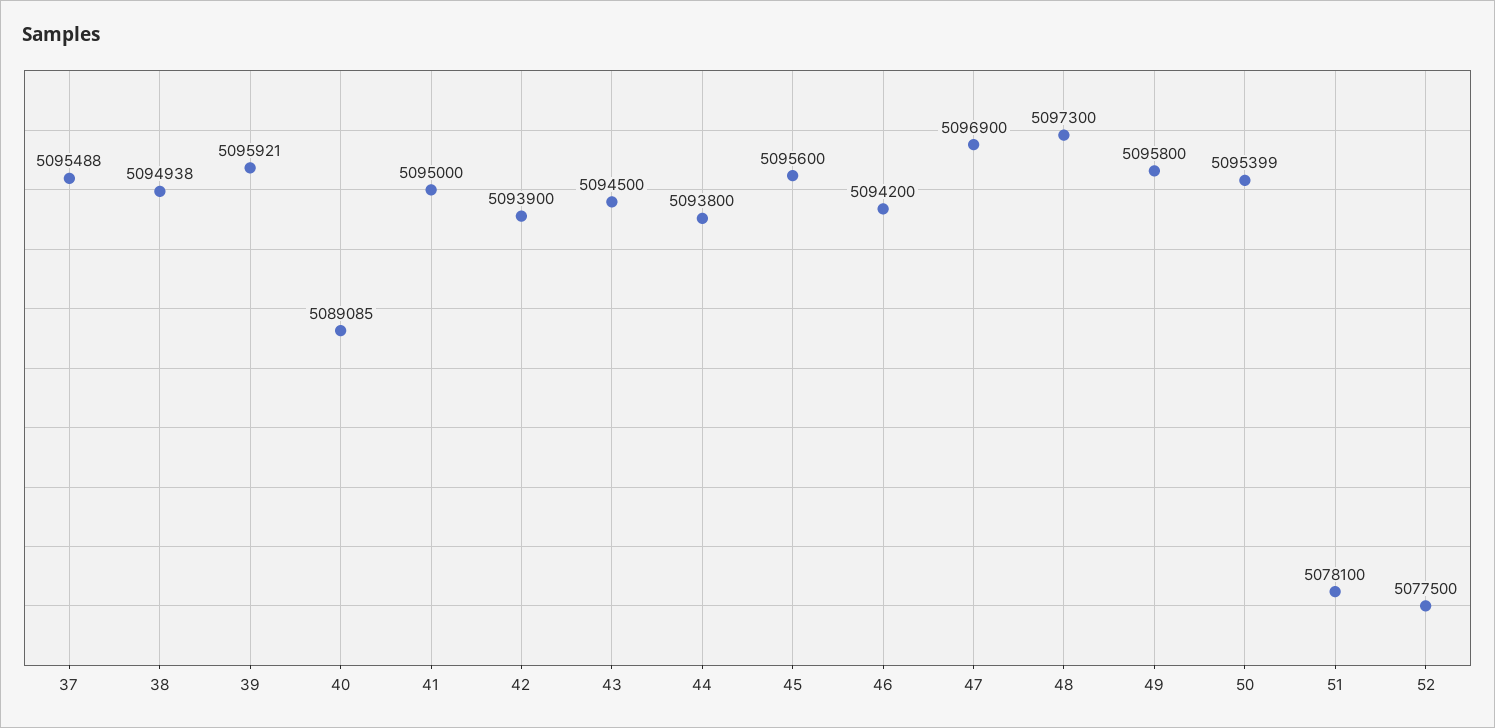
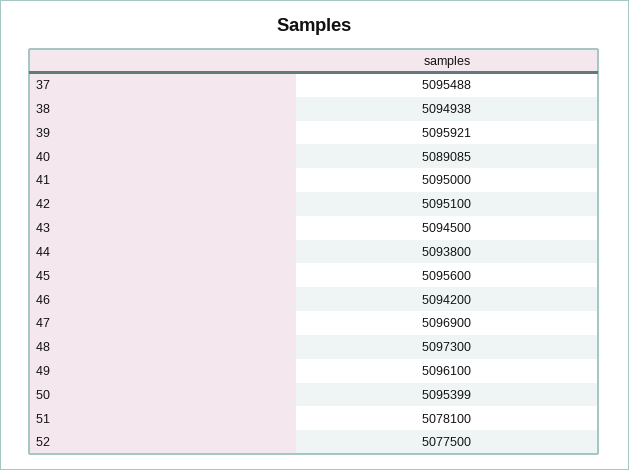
42: 5093900 -> 5095100
49: 5095800 -> 5096100

